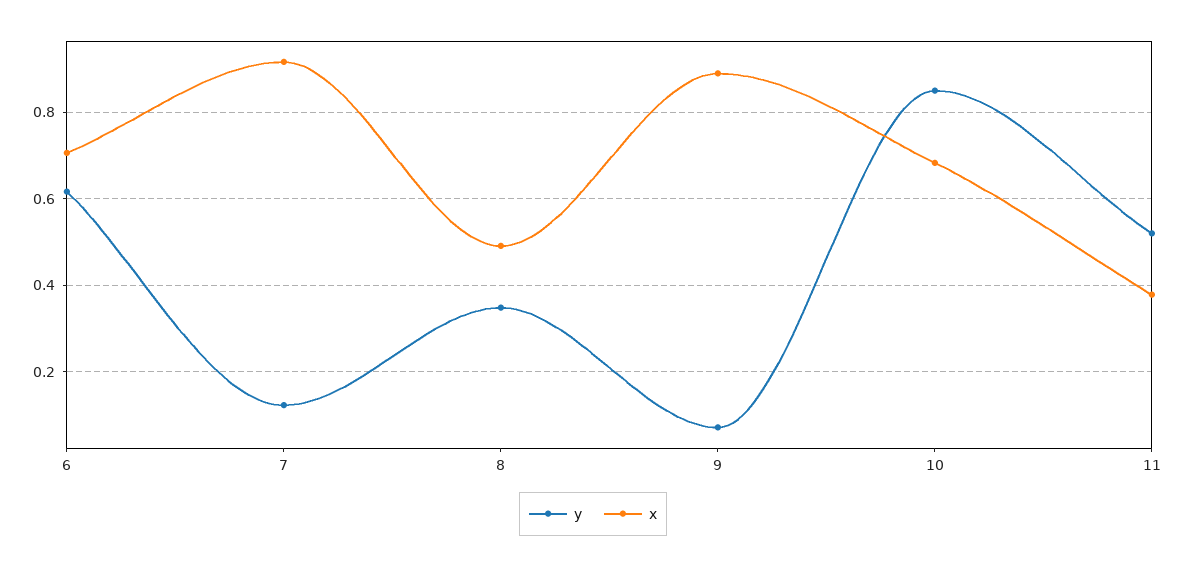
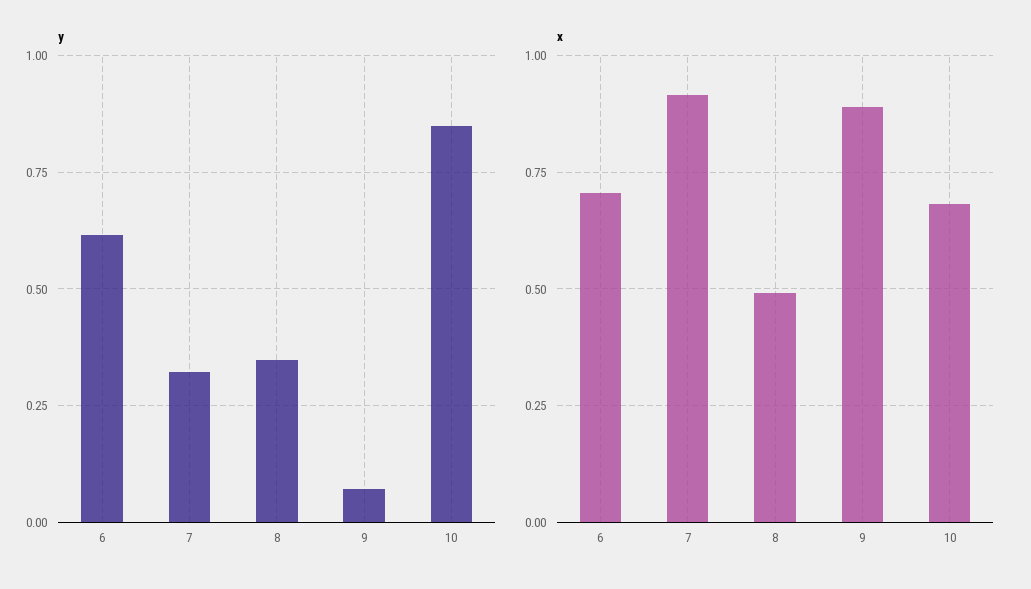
y, 7: 0.12 -> 0.325
y, 11: 0.52 -> none
x, 11: 0.38 -> none

